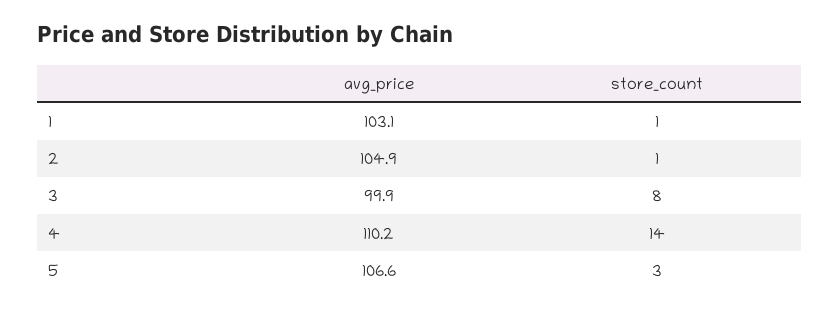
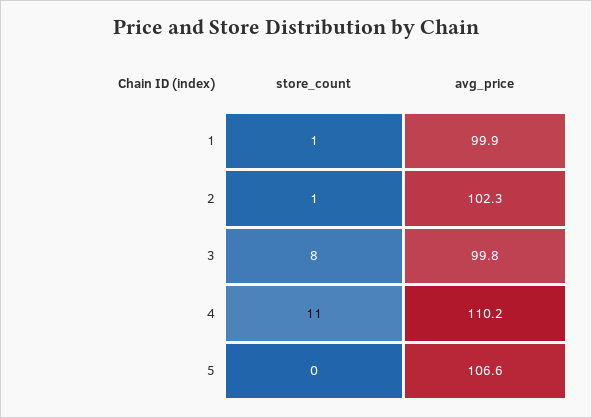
avg_price, 1: 103.1 -> 99.9
avg_price, 2: 104.9 -> 102.3
avg_price, 3: 99.9 -> 99.8
store_count, 4: 14 -> 11
store_count, 5: 3 -> 0

